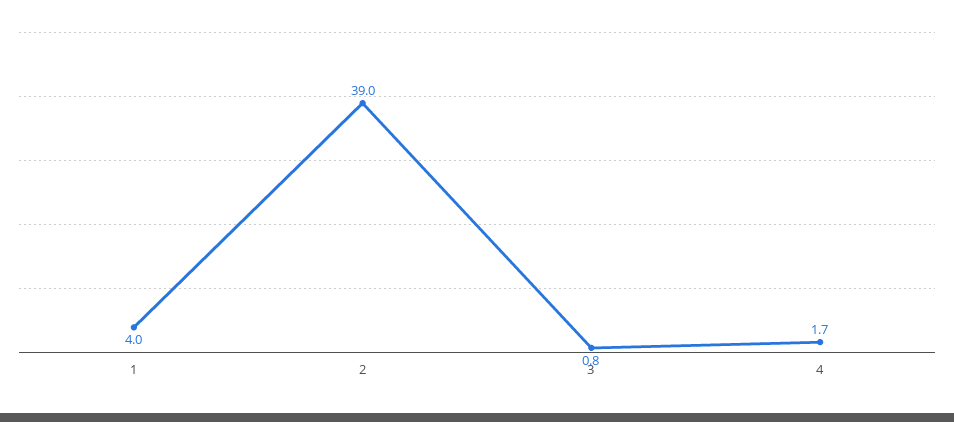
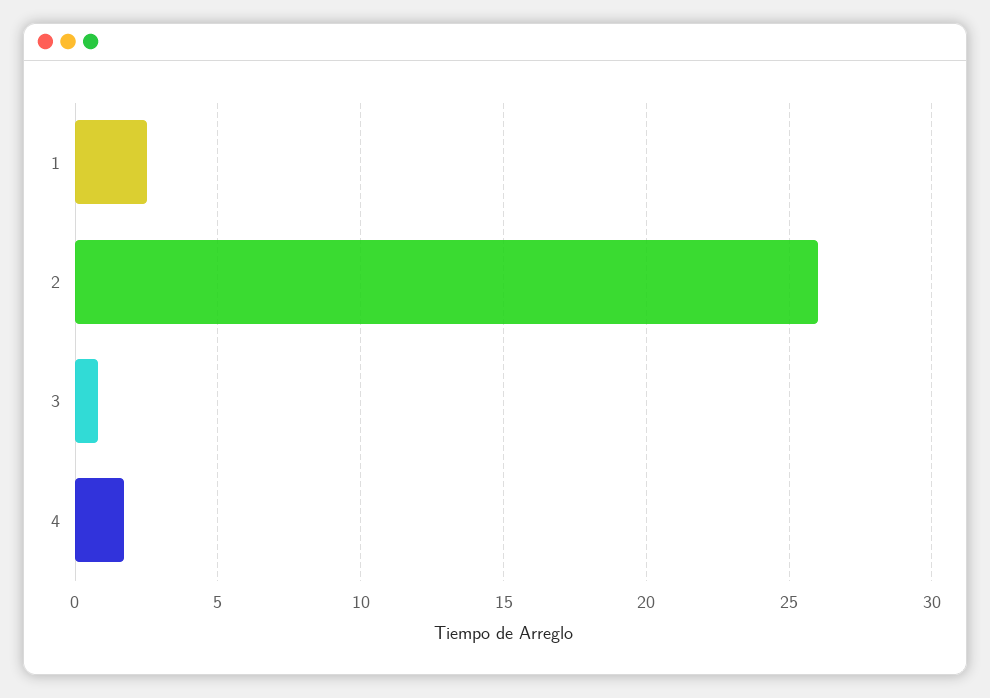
1: 4 -> 2.5
2: 39 -> 26

